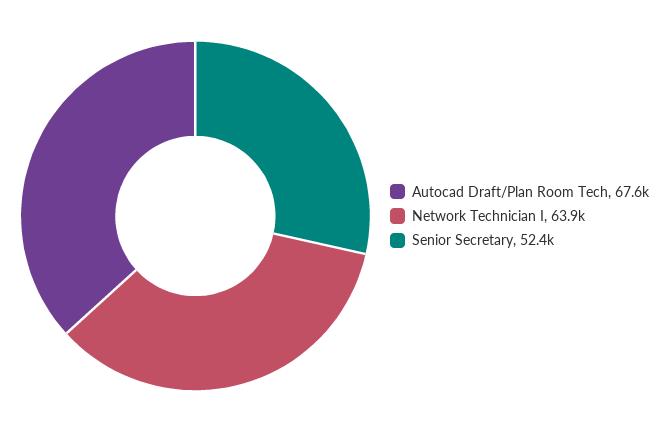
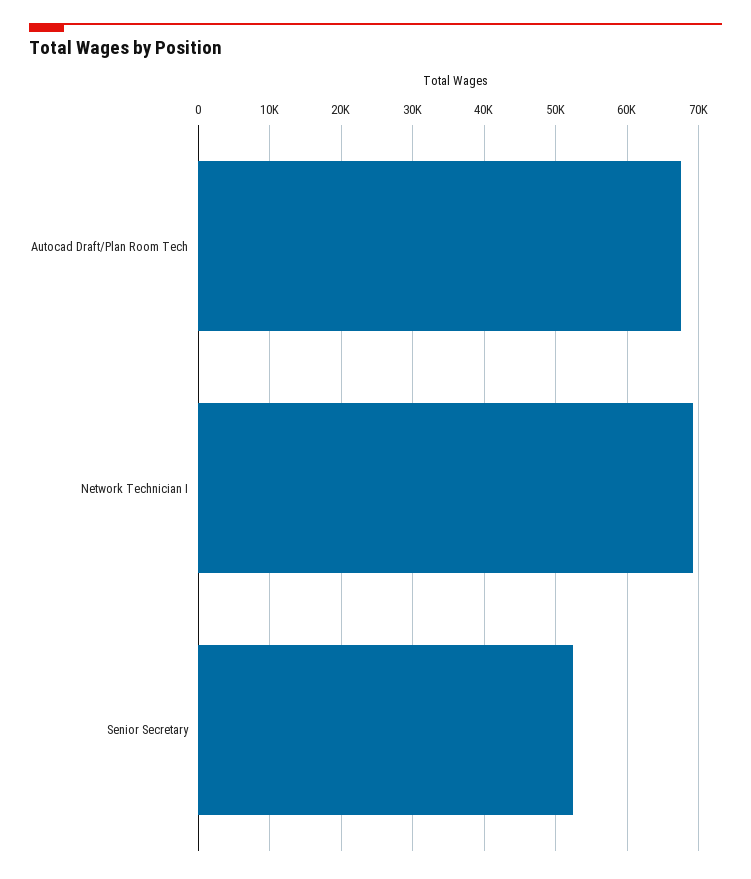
Network Technician I: 63900 -> 69000

